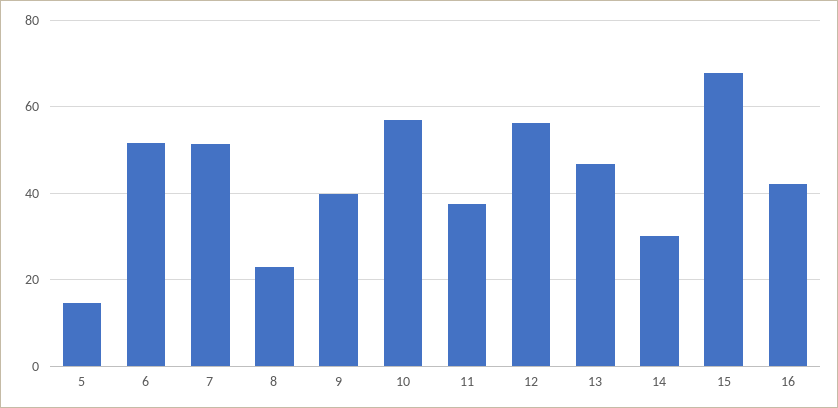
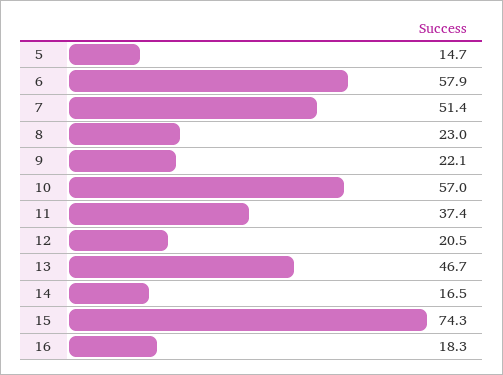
6: 52 -> 57.9
9: 40 -> 22.1
12: 56 -> 20.5
14: 30 -> 16.5
15: 68 -> 74.3
16: 42 -> 18.3

